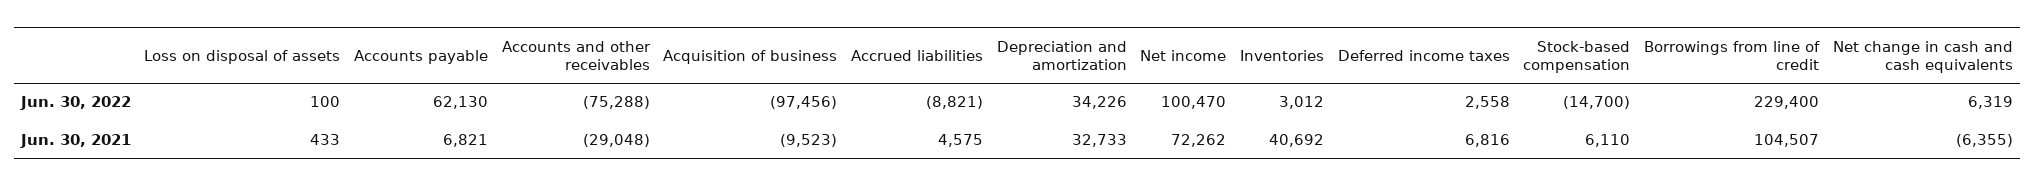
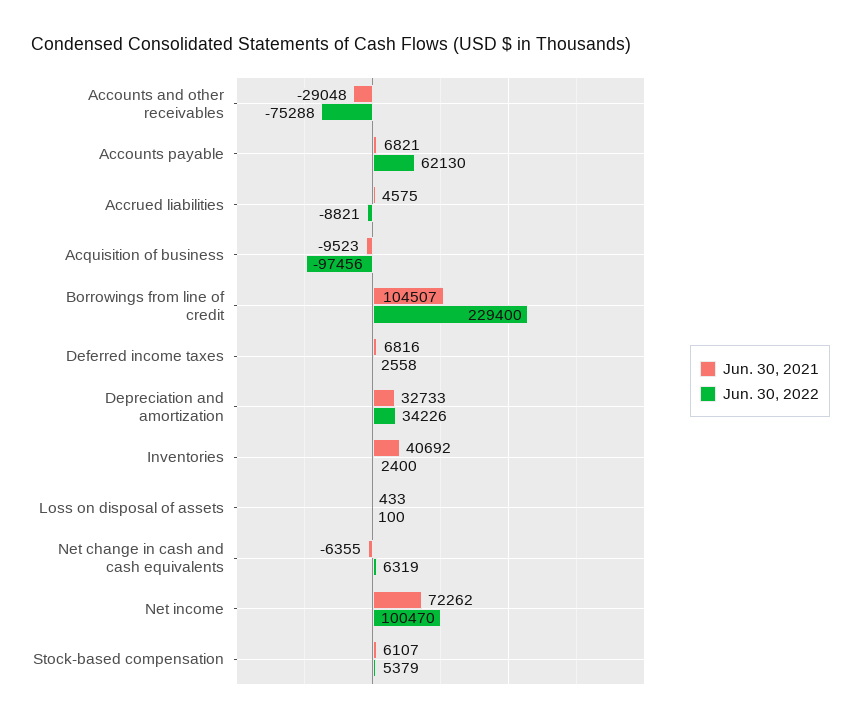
Jun. 30, 2022, Inventories: 3012 -> 2400
Jun. 30, 2022, Stock-based compensation: -14700 -> 5379
Jun. 30, 2021, Stock-based compensation: 6110 -> 6107

